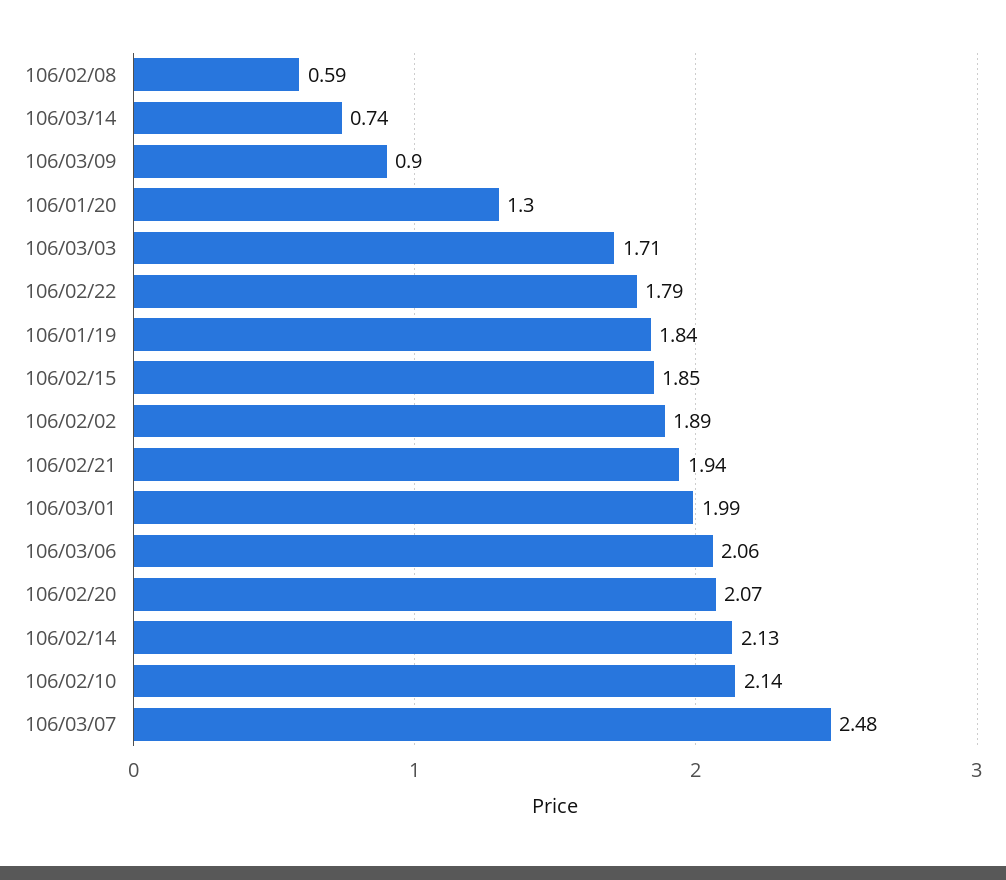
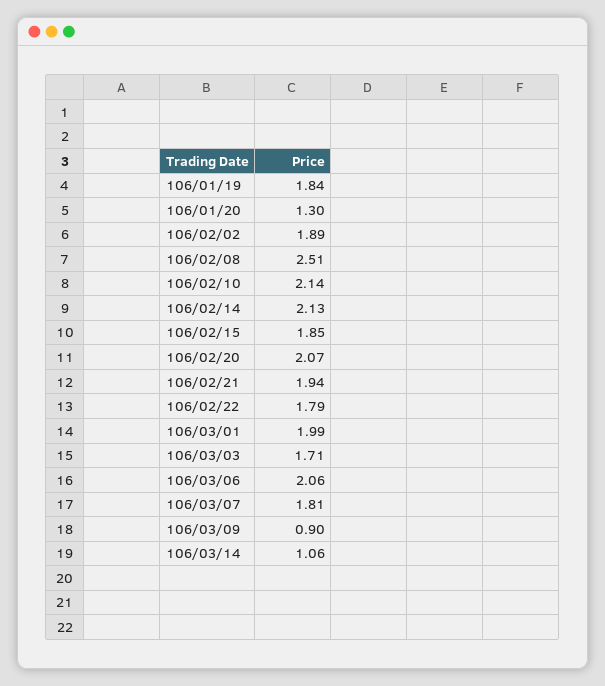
106/02/08: 0.59 -> 2.51
106/03/14: 0.74 -> 1.06
106/03/07: 2.48 -> 1.81

